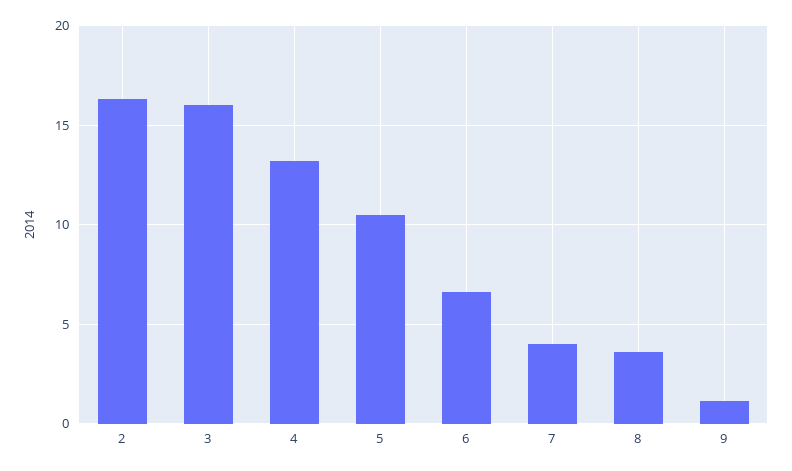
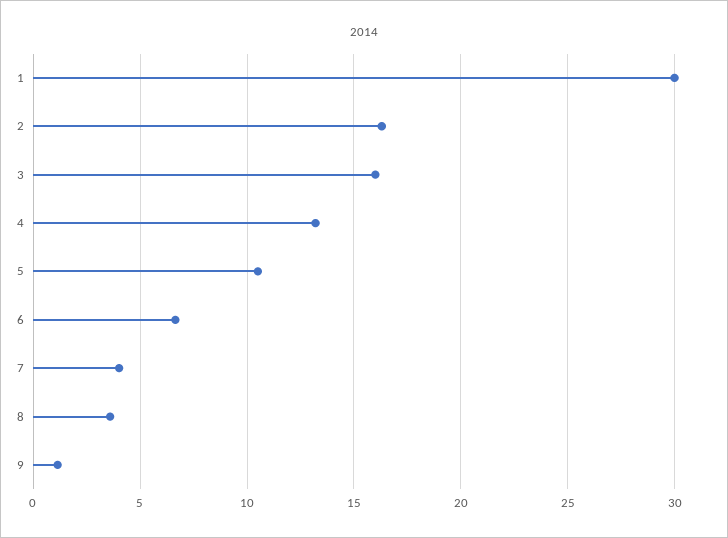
1: none -> 30

